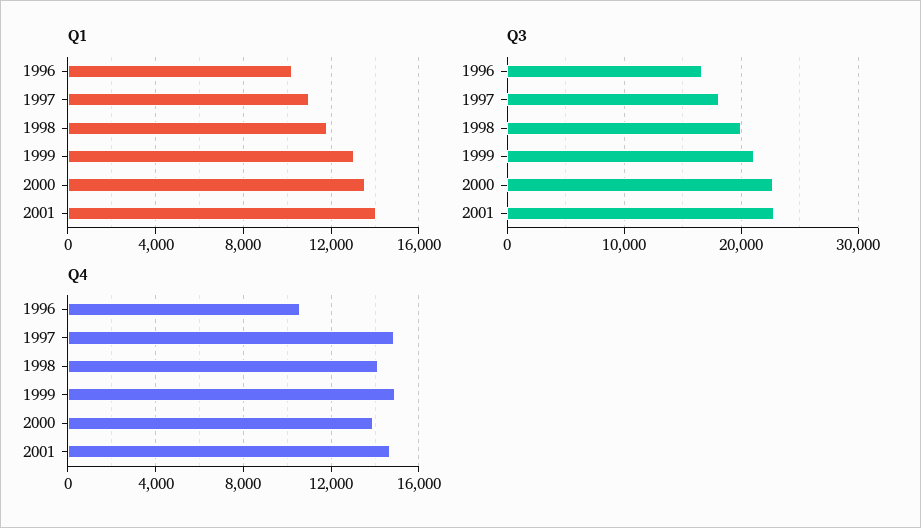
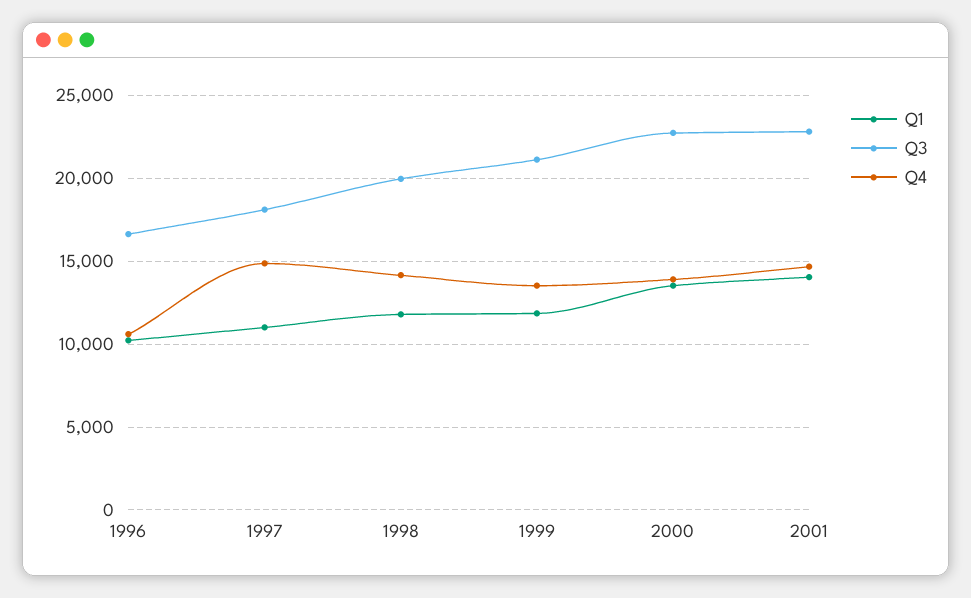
Q1, 1999: 13000 -> 12000
Q4, 1999: 15000 -> 13500

